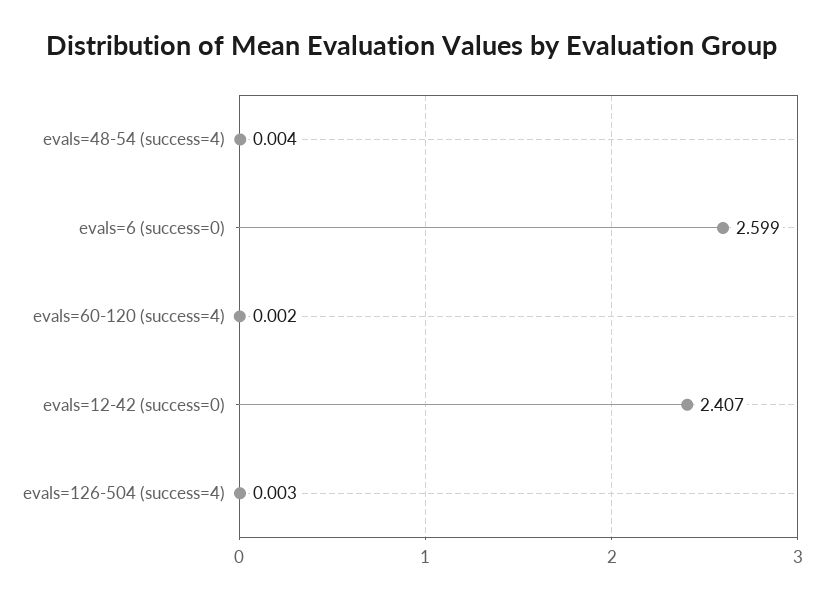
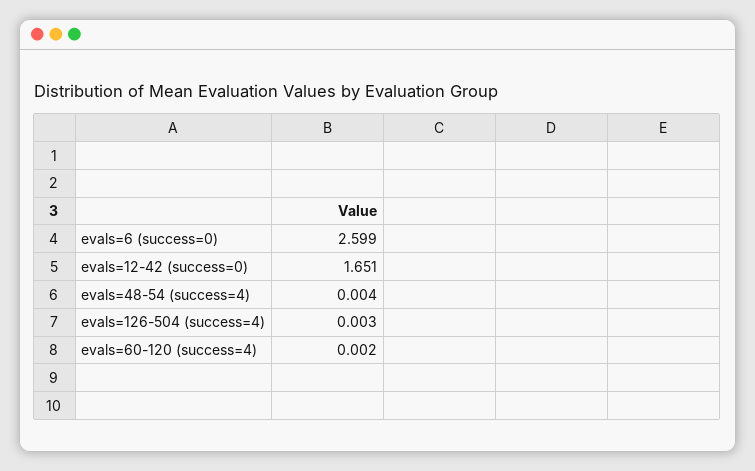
evals=12-42 (success=0): 2.407 -> 1.651

